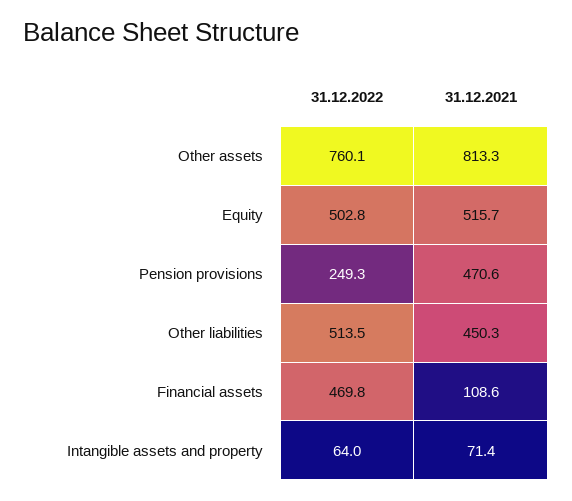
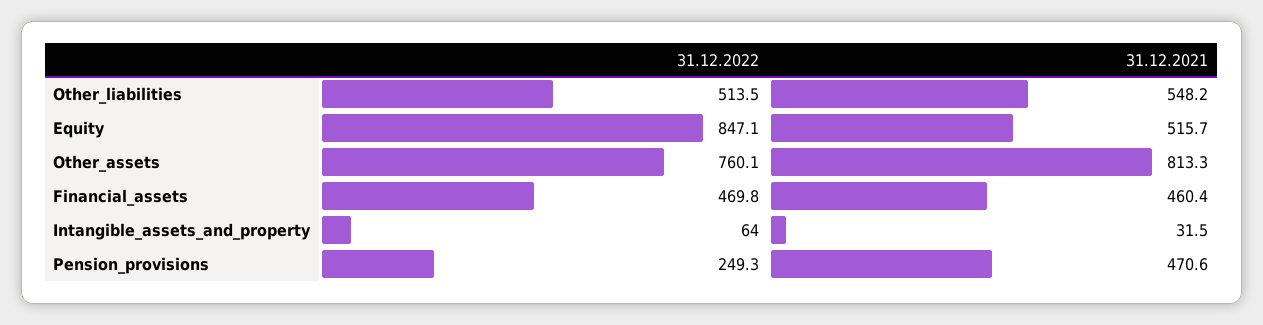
31.12.2022, Equity: 502.8 -> 847.1
31.12.2021, Other liabilities: 450.3 -> 548.2
31.12.2021, Financial assets: 108.6 -> 460.4
31.12.2021, Intangible assets and property: 71.4 -> 31.5

